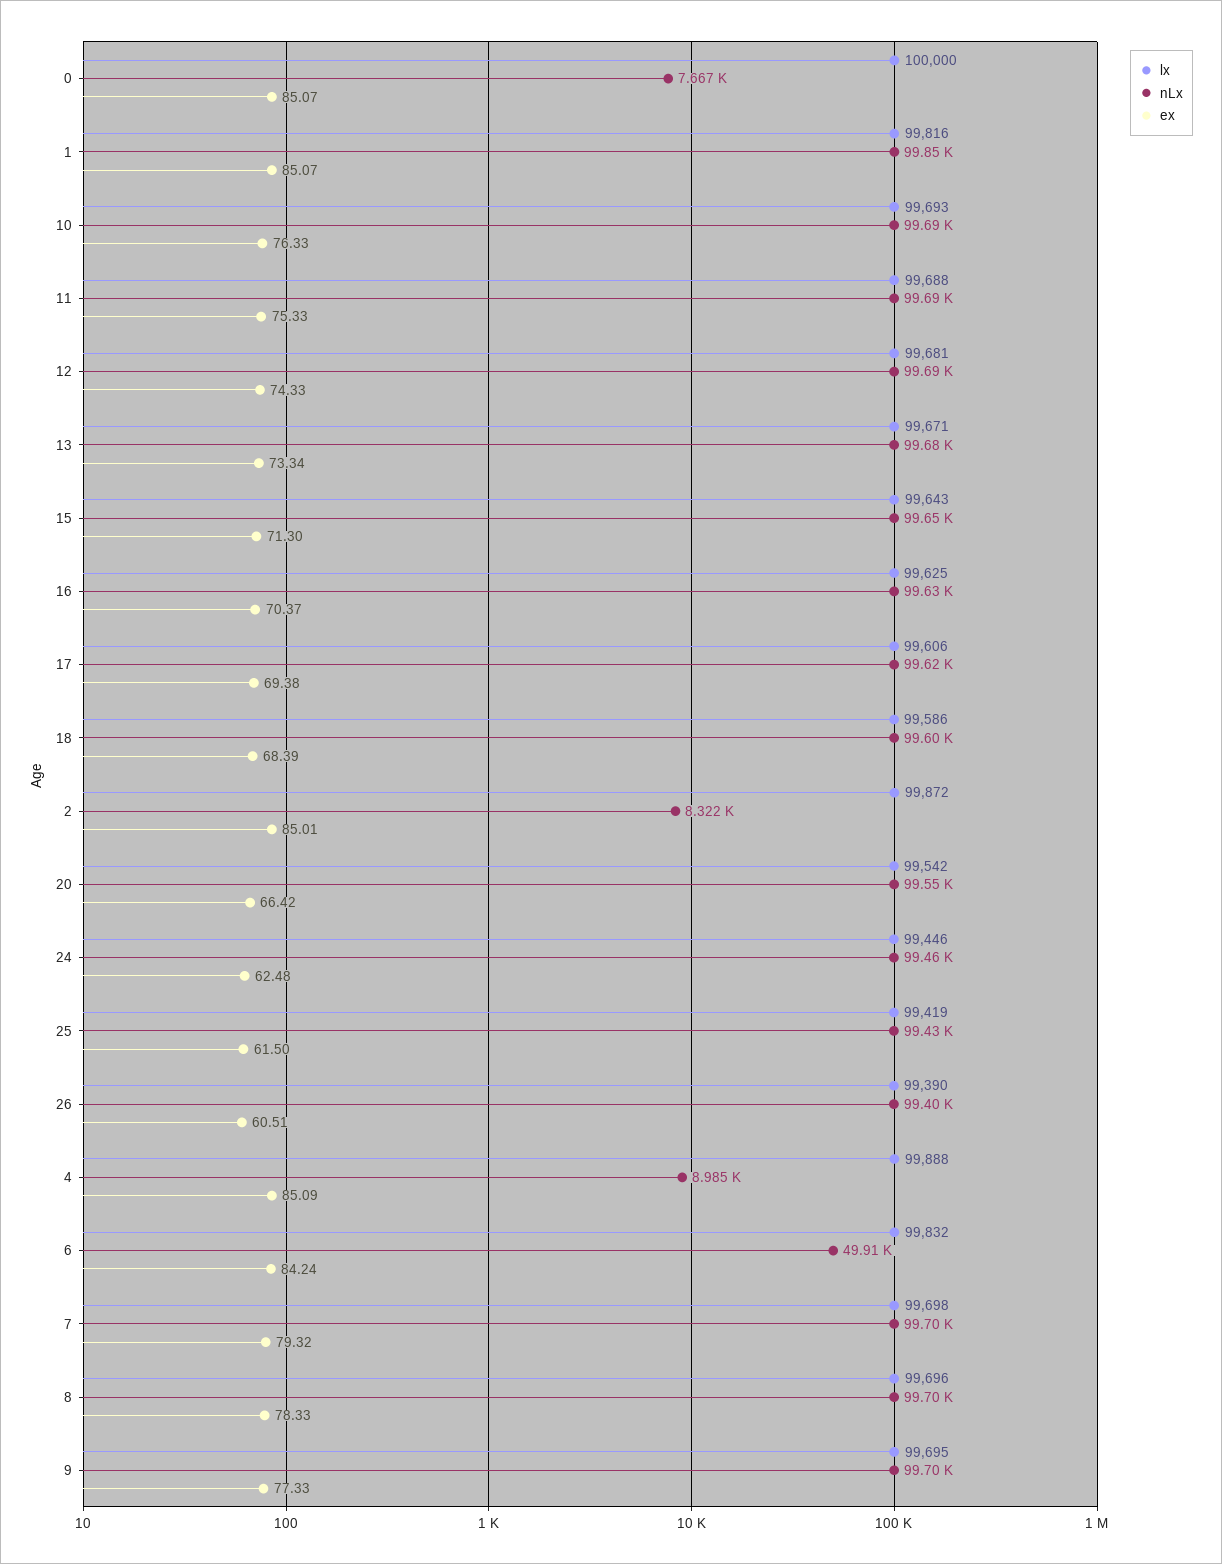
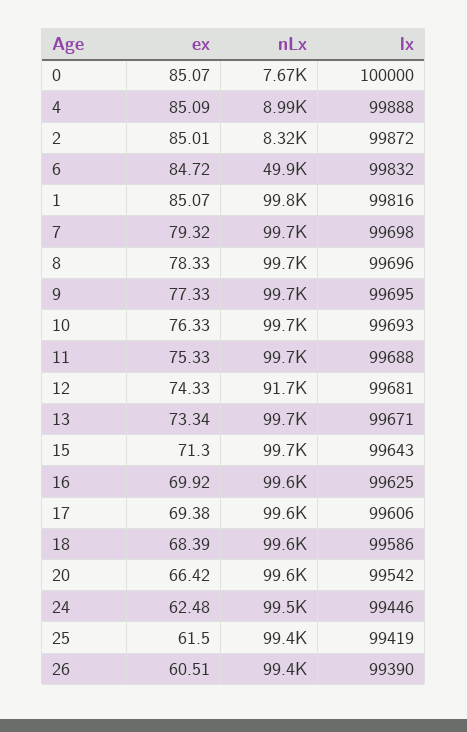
nLx, 12: 99690 -> 91700
ex, 16: 70.37 -> 69.92
ex, 6: 84.24 -> 84.72

